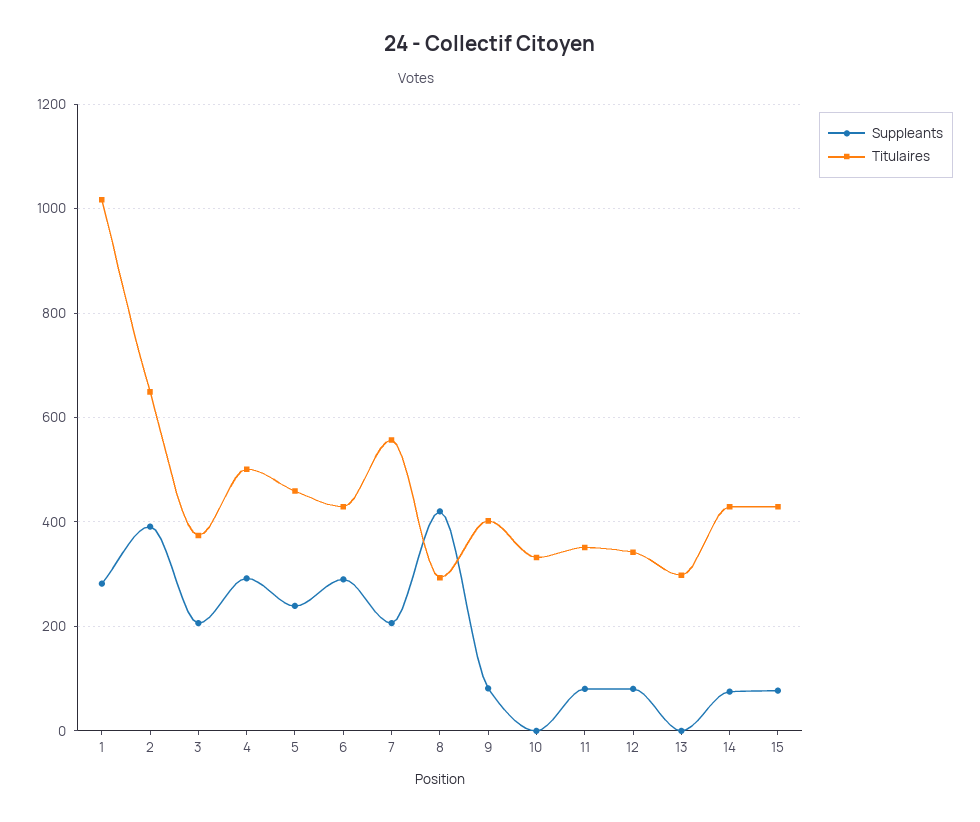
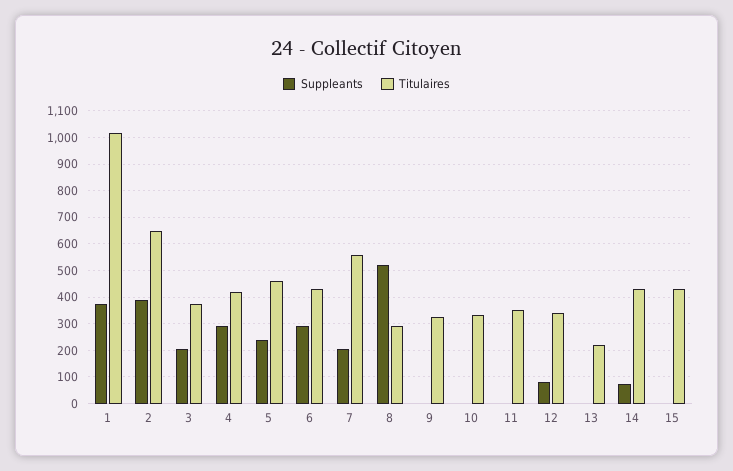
Suppleants, 1: 280 -> 375
Titulaires, 4: 500 -> 425
Suppleants, 8: 420 -> 525
Suppleants, 9: 80 -> 0
Titulaires, 9: 400 -> 325
Suppleants, 11: 80 -> 0
Titulaires, 13: 300 -> 225
Suppleants, 15: 80 -> 0

